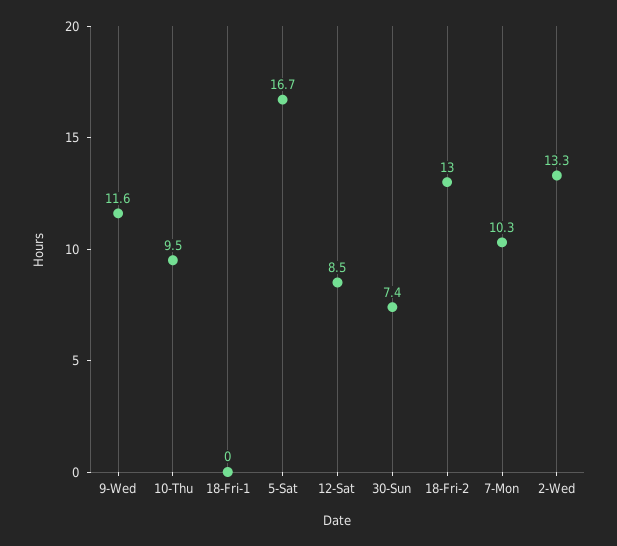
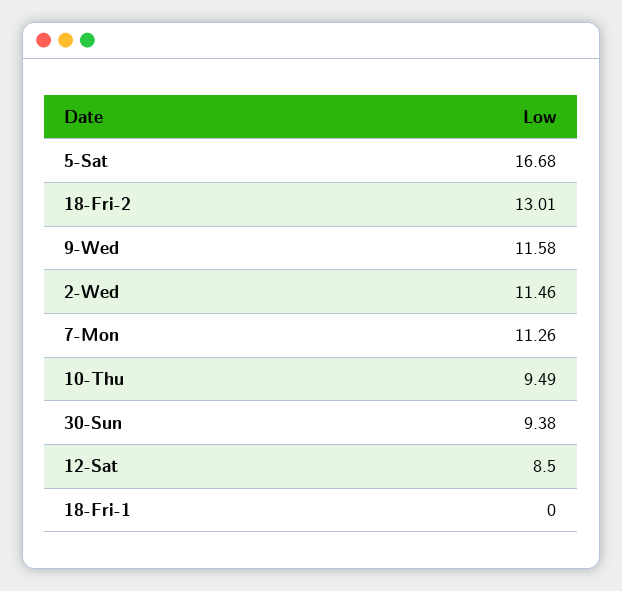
30-Sun: 7.4 -> 9.38
7-Mon: 10.3 -> 11.26
2-Wed: 13.3 -> 11.46

